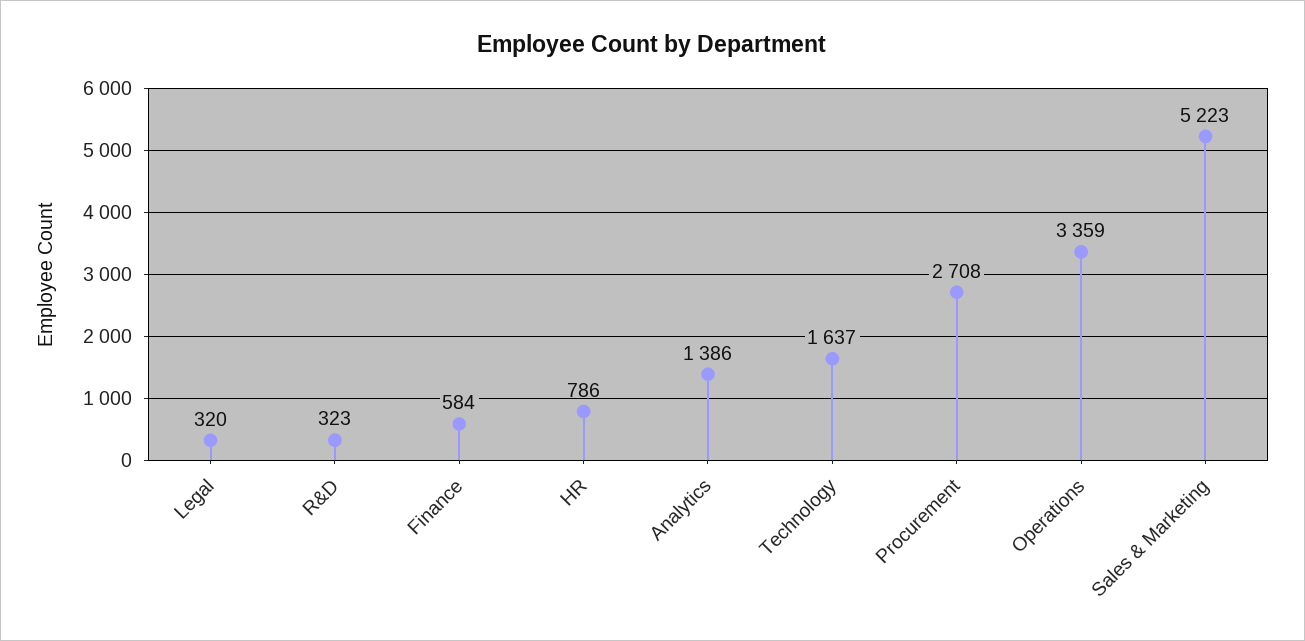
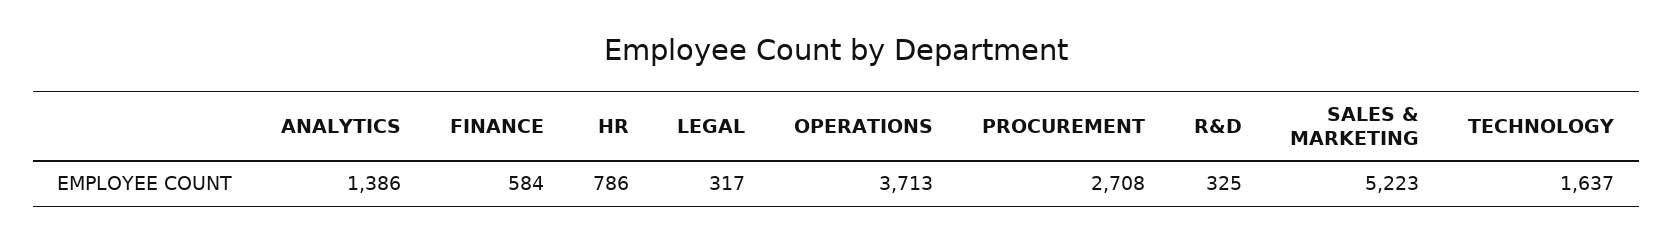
Legal: 320 -> 317
R&D: 323 -> 325
Operations: 3359 -> 3713

